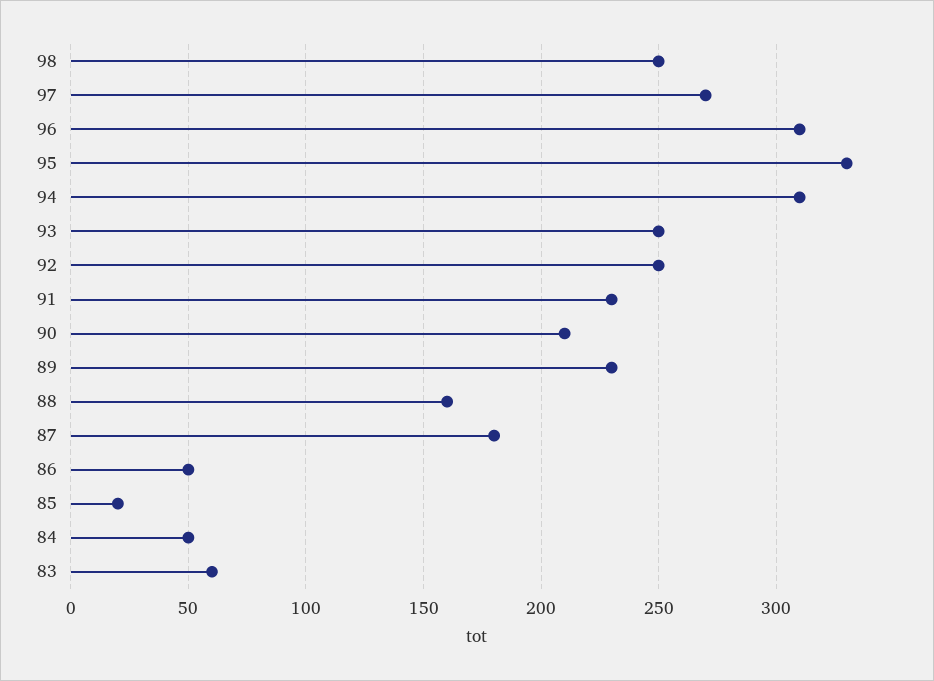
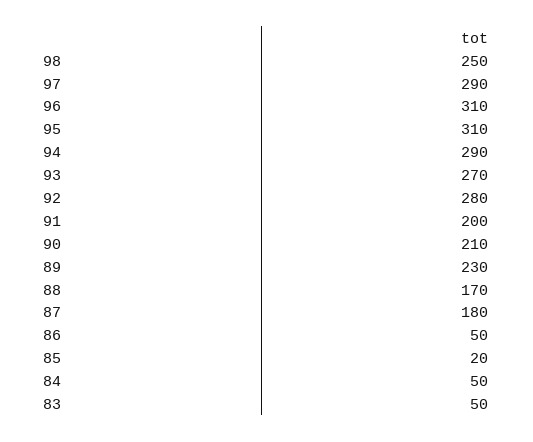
97: 270 -> 290
95: 330 -> 310
94: 310 -> 290
93: 250 -> 270
92: 250 -> 280
91: 230 -> 200
88: 160 -> 170
83: 60 -> 50

